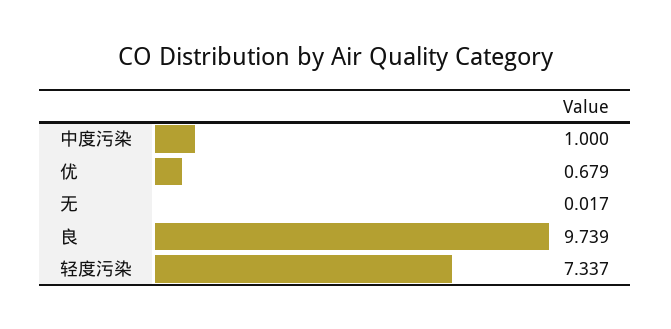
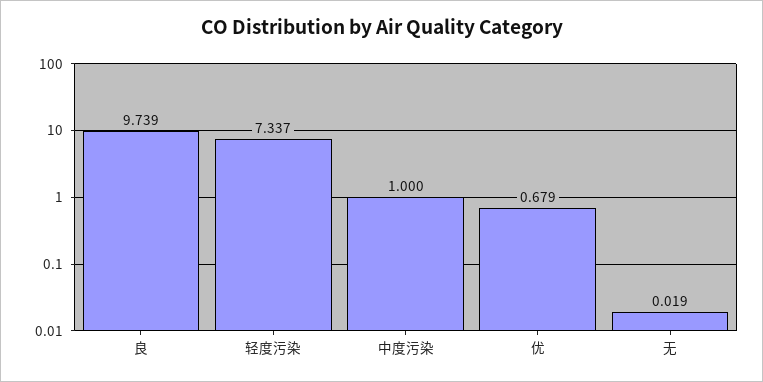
无: 0.017 -> 0.019

